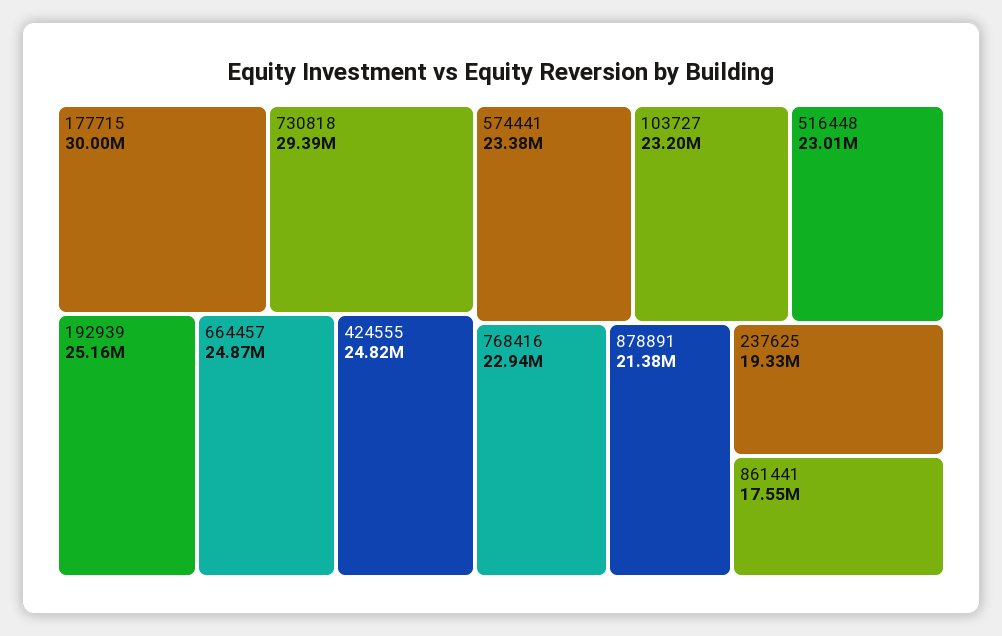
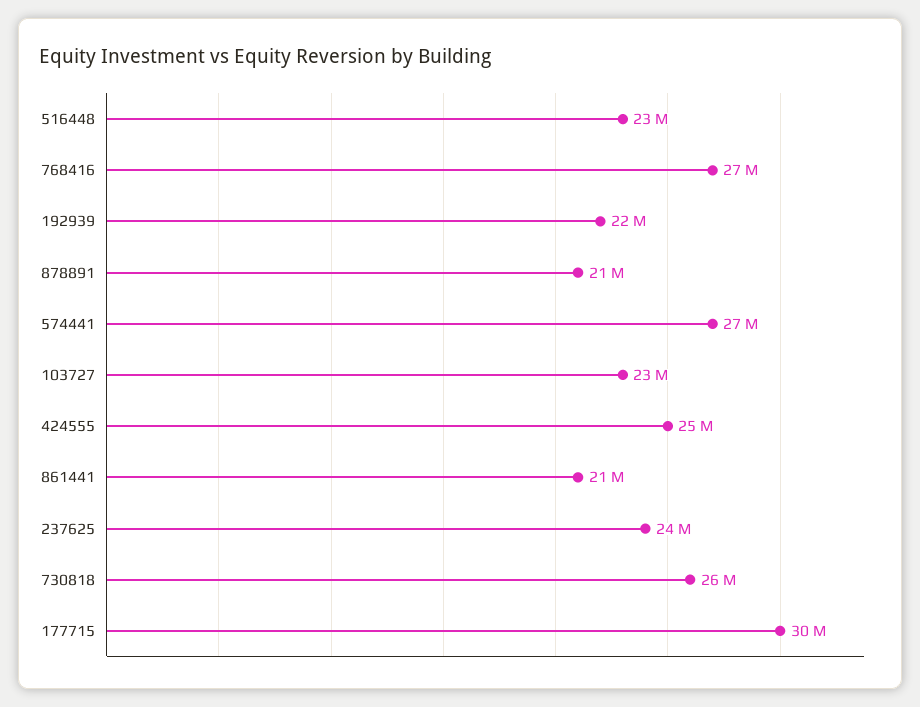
730818: 29390000 -> 26000000
192939: 25160000 -> 22000000
664457: 24870000 -> none
574441: 23380000 -> 27000000
768416: 22940000 -> 27000000
237625: 19330000 -> 24000000
861441: 17550000 -> 21000000

